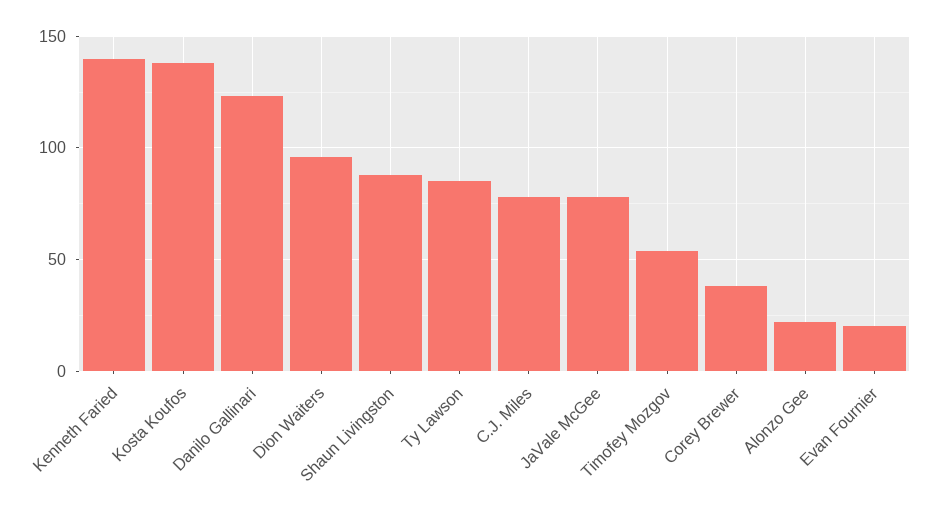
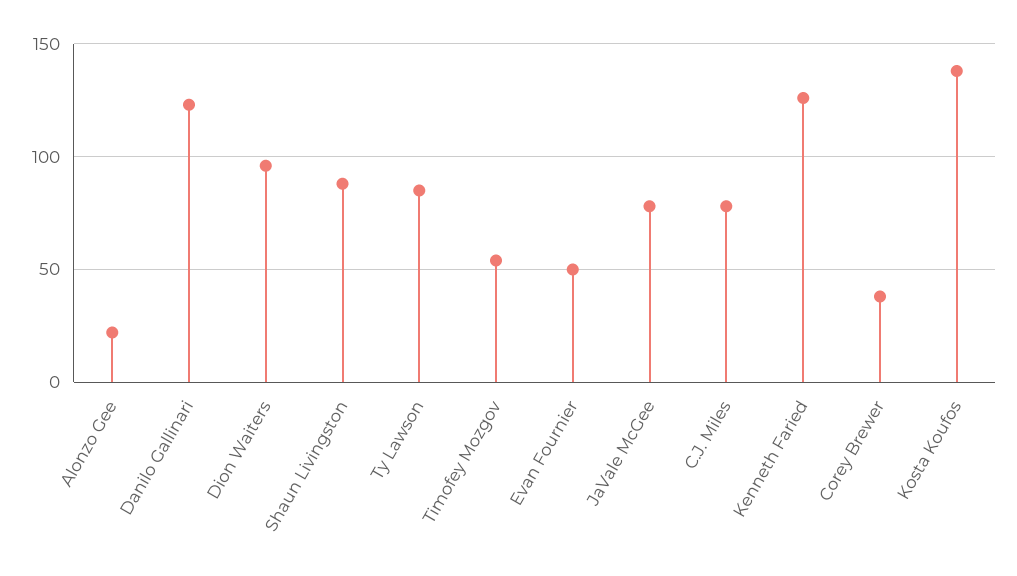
Kenneth Faried: 140 -> 125
Evan Fournier: 20 -> 50

